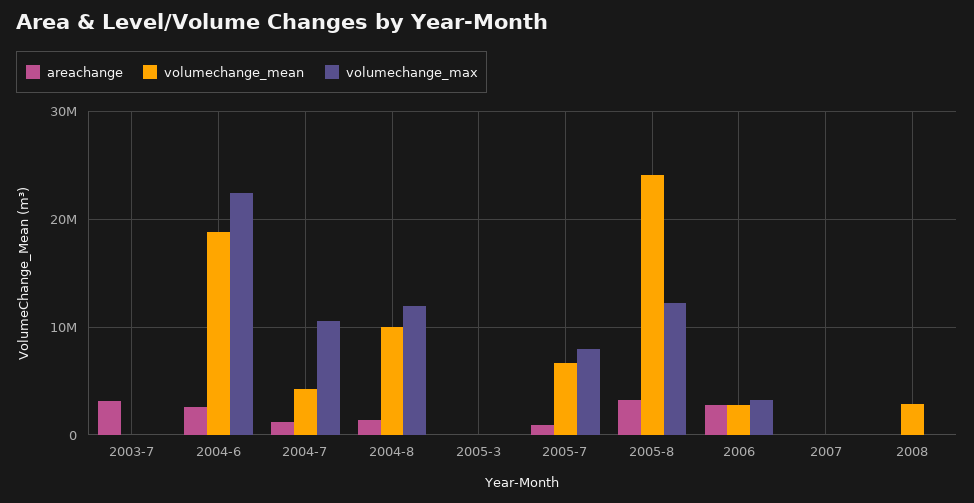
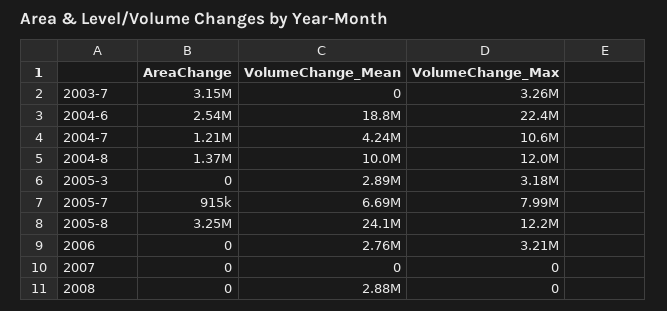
volumechange_max, 2003-7: 0 -> 3260000
volumechange_mean, 2005-3: 0 -> 2890000
volumechange_max, 2005-3: 0 -> 3180000
areachange, 2006: 3000000 -> 0

